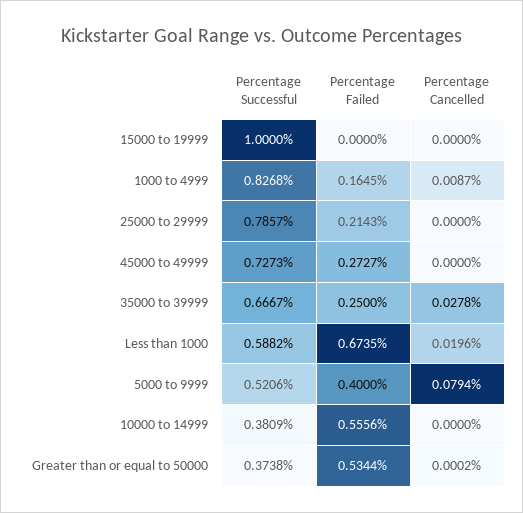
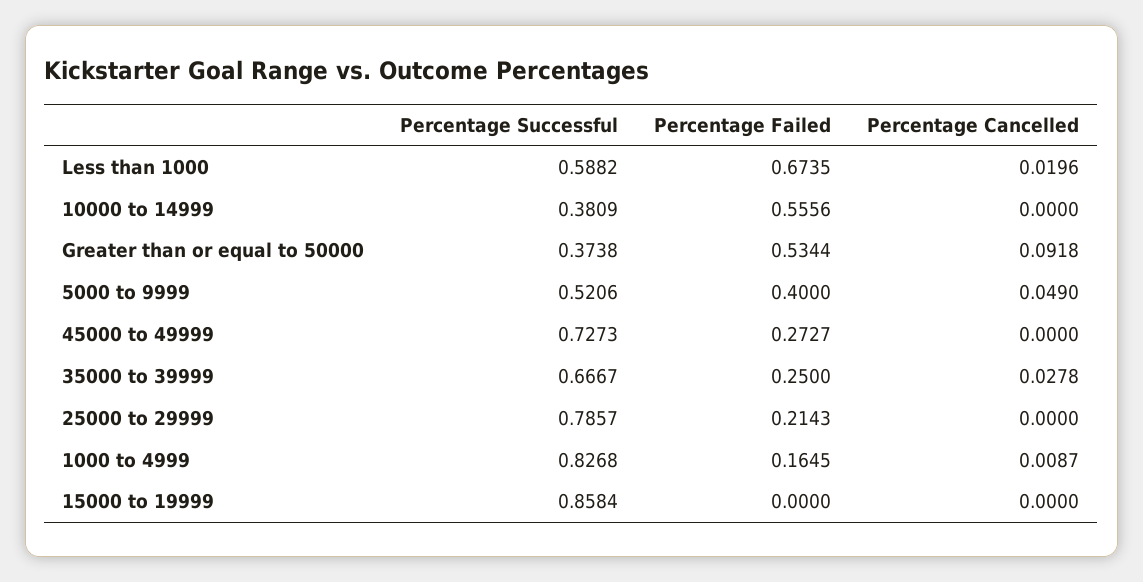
Percentage Successful, 15000 to 19999: 1 -> 0.8584
Percentage Cancelled, 5000 to 9999: 0.0794 -> 0.049
Percentage Cancelled, Greater than or equal to 50000: 0.0002 -> 0.0918

